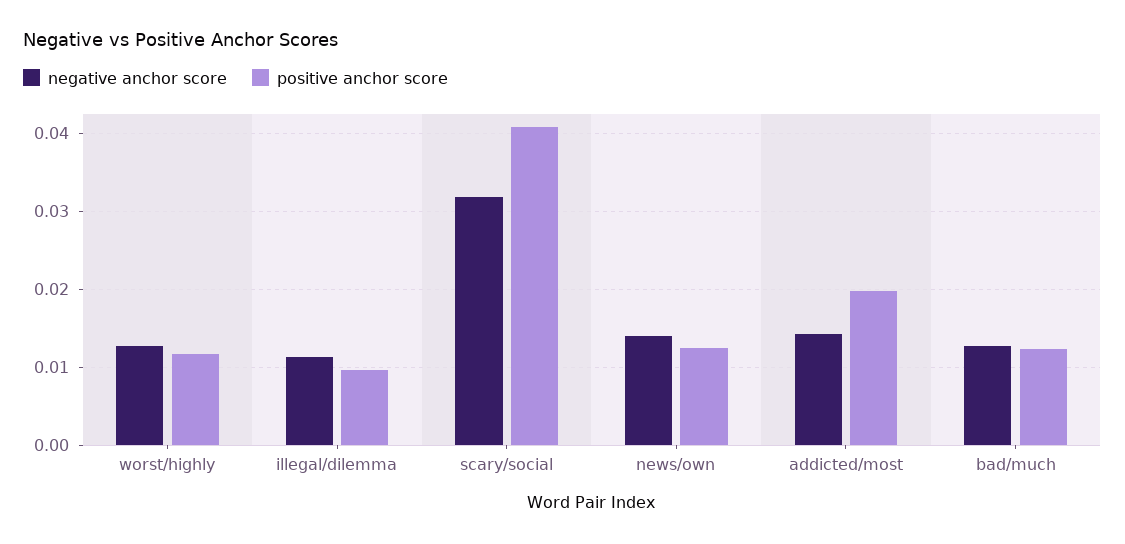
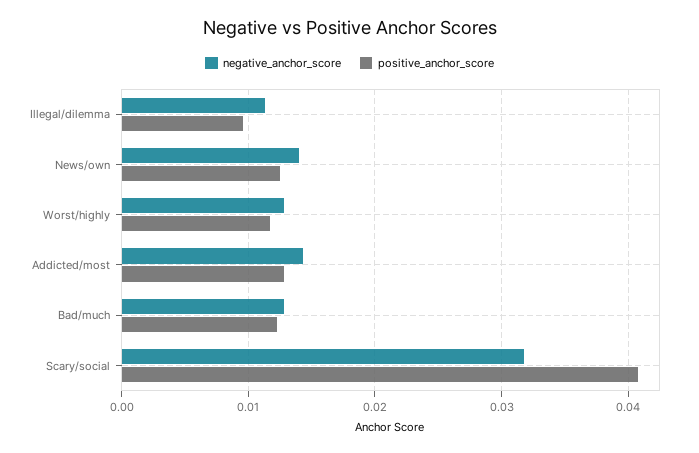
positive anchor score, addicted/most: 0.02 -> 0.013

